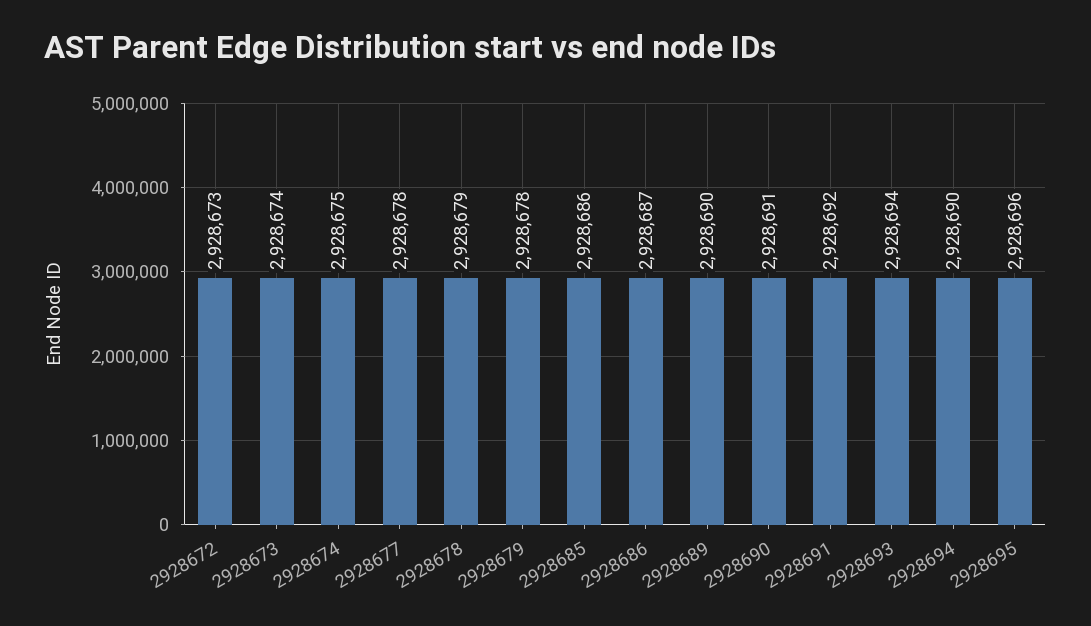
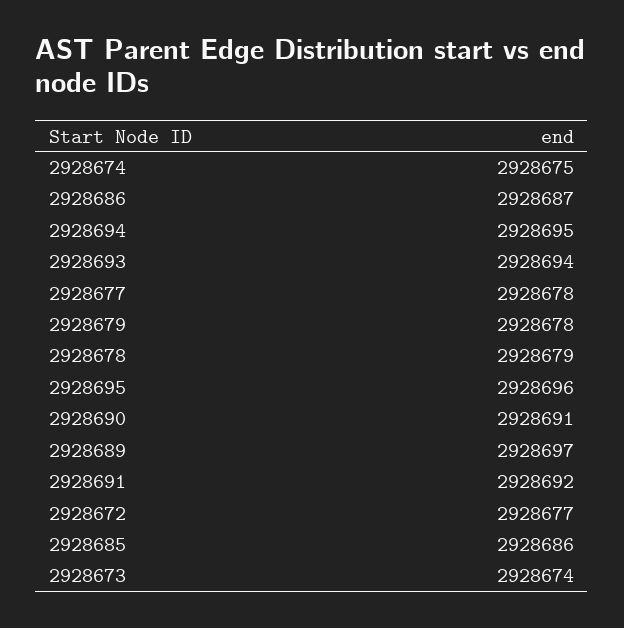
2928672: 2928673 -> 2928677
2928689: 2928690 -> 2928697
2928694: 2928690 -> 2928695

